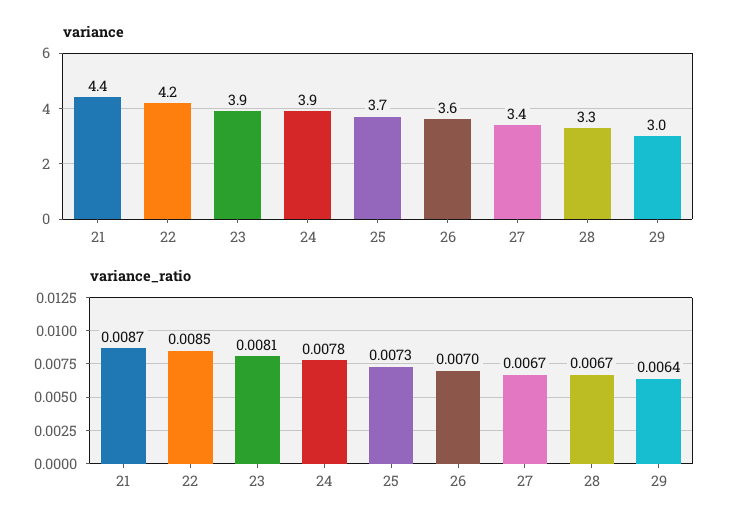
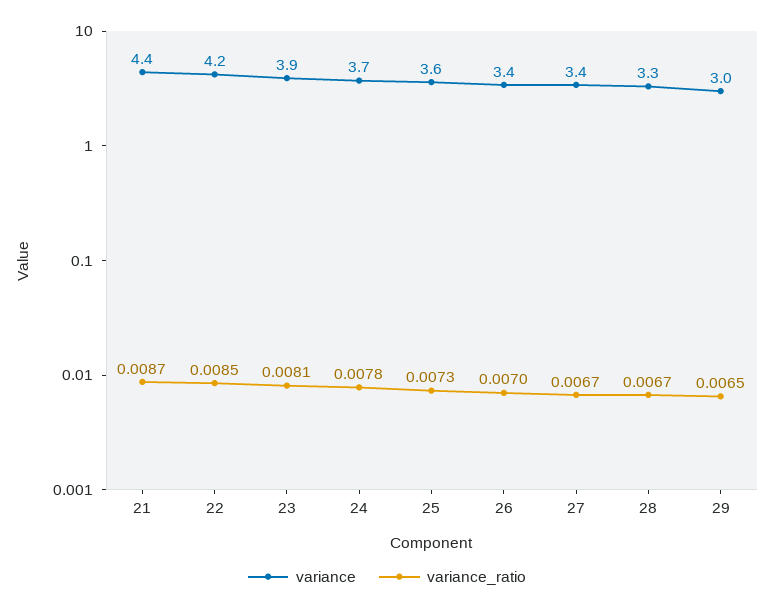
variance, 24: 3.9 -> 3.7
variance, 25: 3.7 -> 3.6
variance, 26: 3.6 -> 3.4
variance_ratio, 29: 0.0064 -> 0.0065

